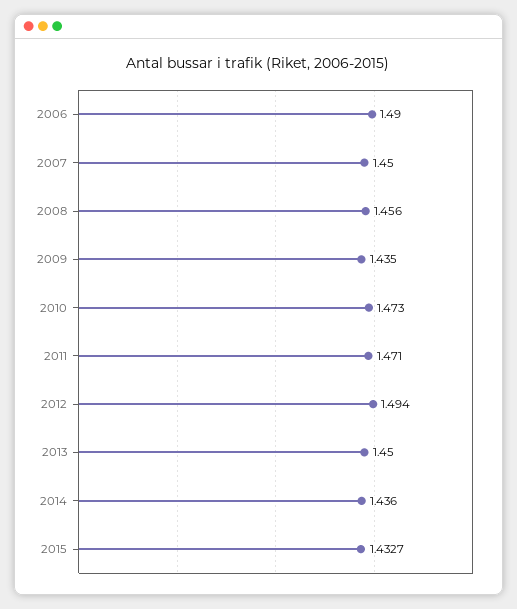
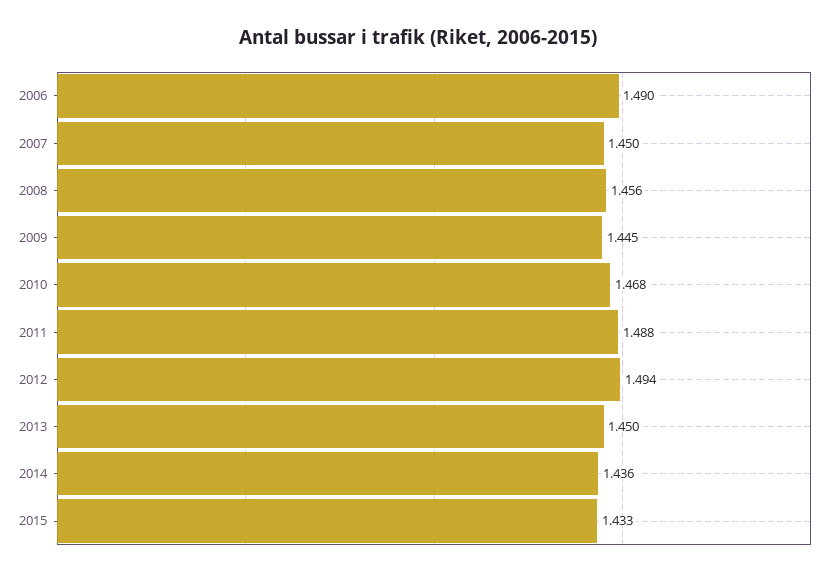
2009: 1.435 -> 1.445
2010: 1.473 -> 1.468
2011: 1.471 -> 1.488

